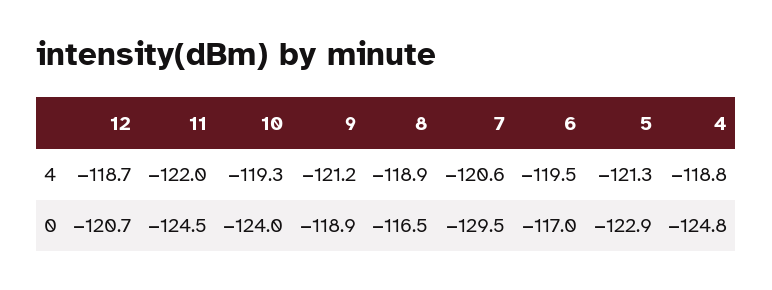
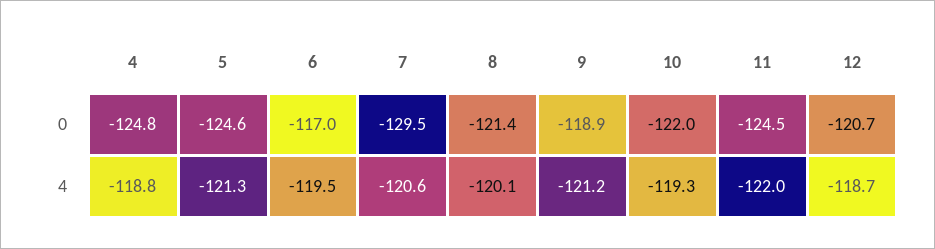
8, 4: -118.9 -> -120.1
10, 0: -124 -> -122
8, 0: -116.5 -> -121.4
5, 0: -122.9 -> -124.6

